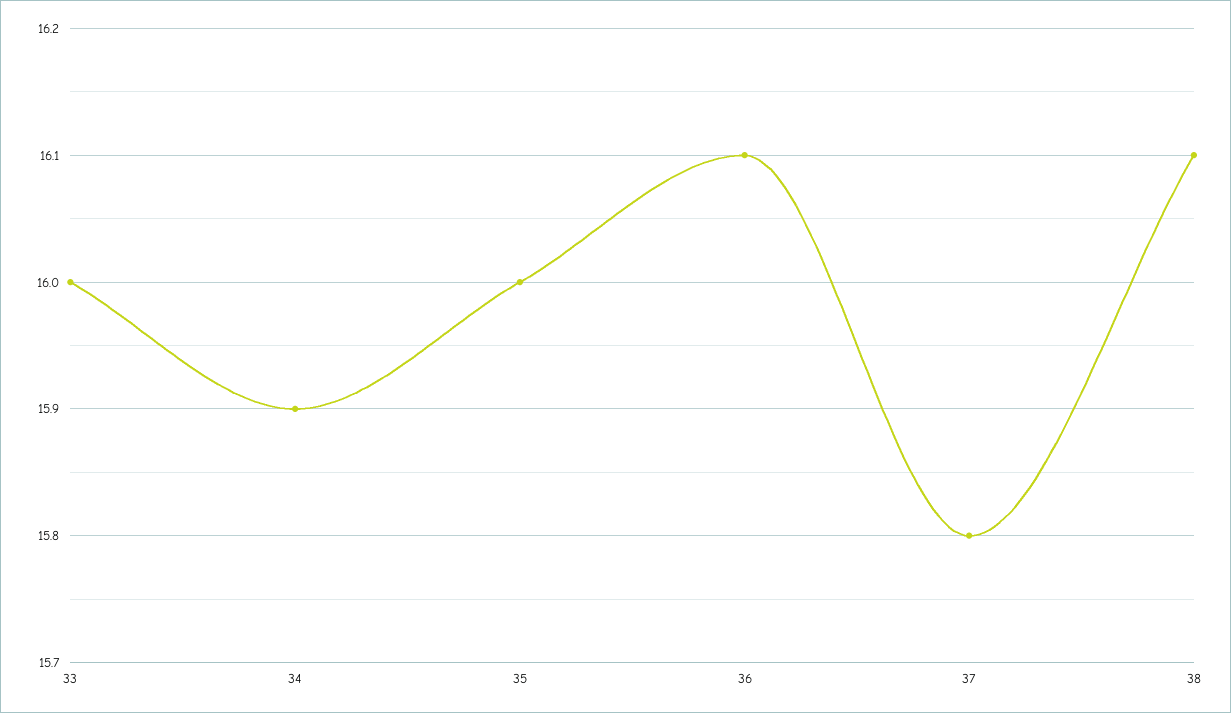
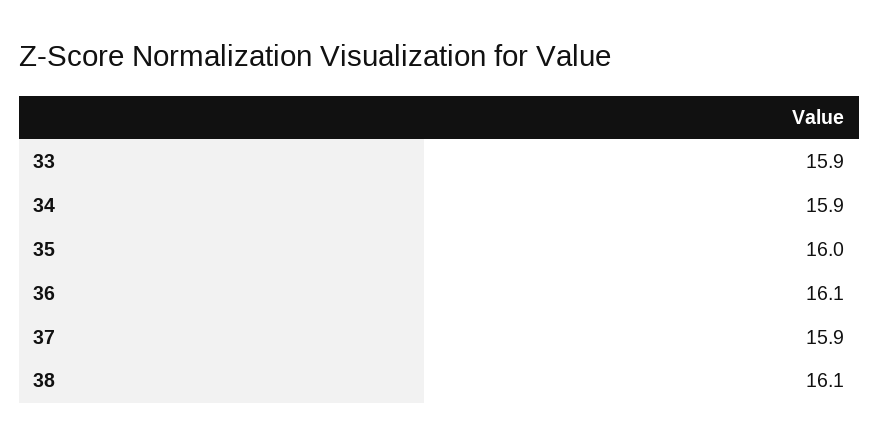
33: 16 -> 15.9
37: 15.8 -> 15.9

